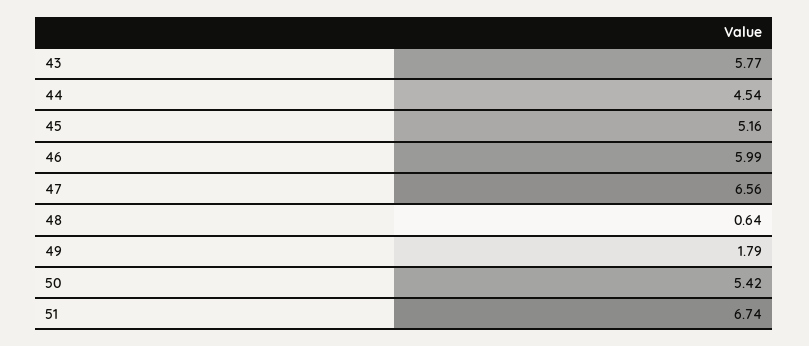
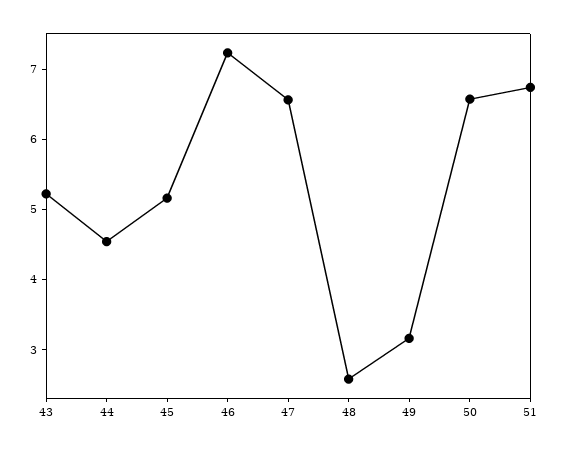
43: 5.77 -> 5.2
46: 5.99 -> 7.2
48: 0.64 -> 2.6
49: 1.79 -> 3.2
50: 5.42 -> 6.6

